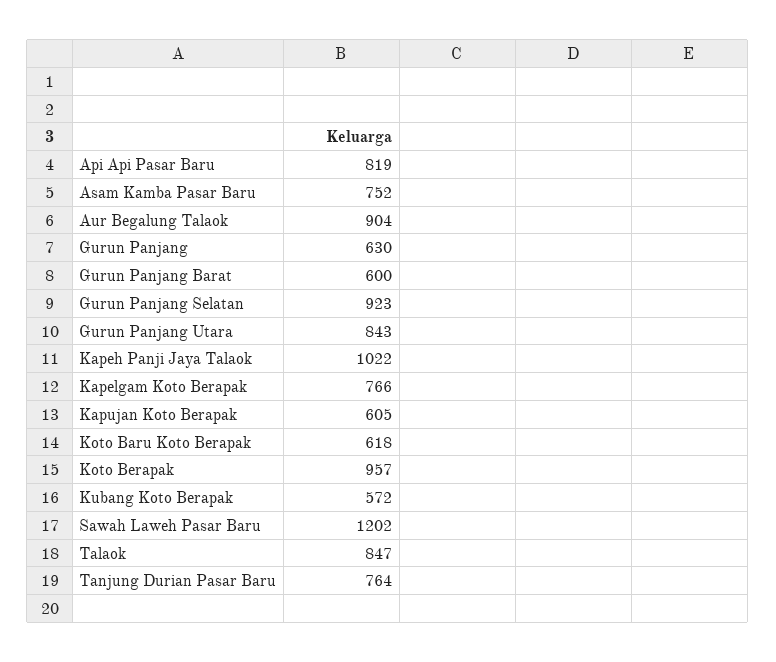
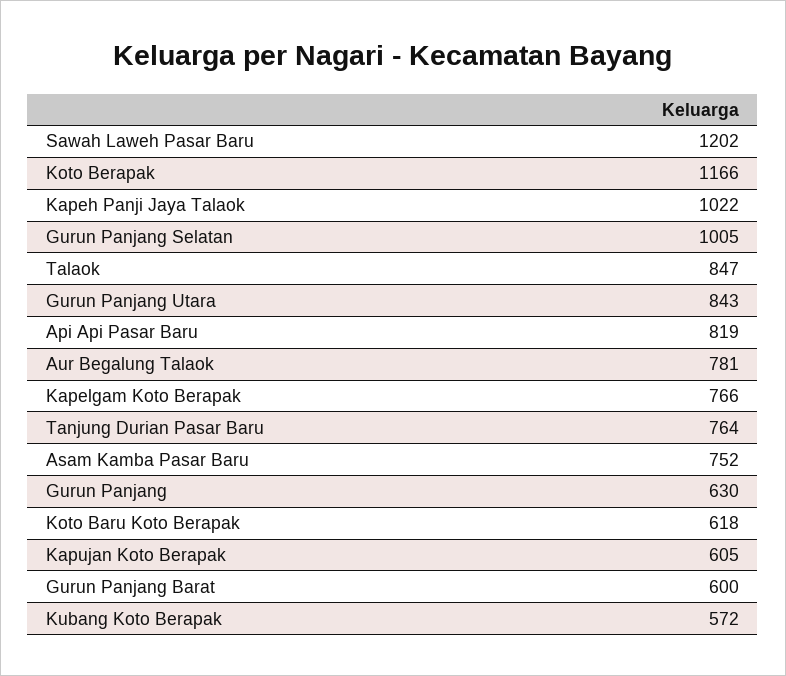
Aur Begalung Talaok: 904 -> 781
Gurun Panjang Selatan: 923 -> 1005
Koto Berapak: 957 -> 1166

